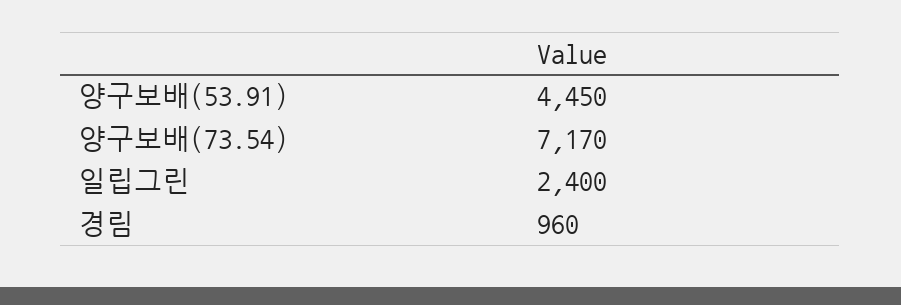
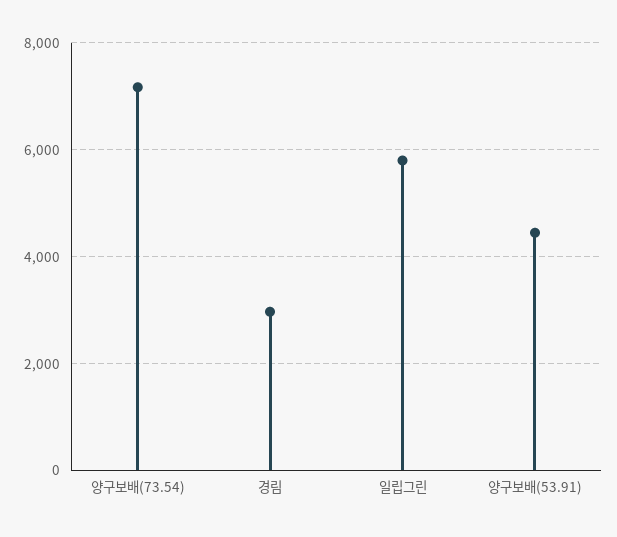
일립그린: 2400 -> 5800
경림: 960 -> 3000

